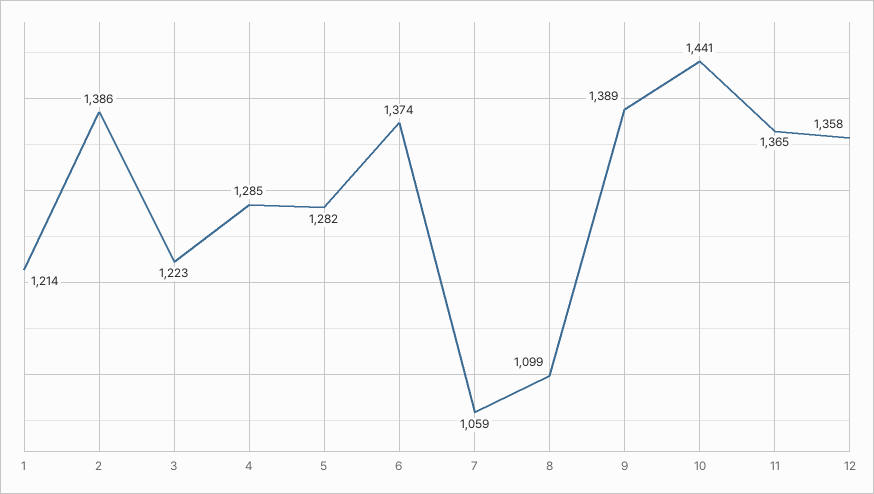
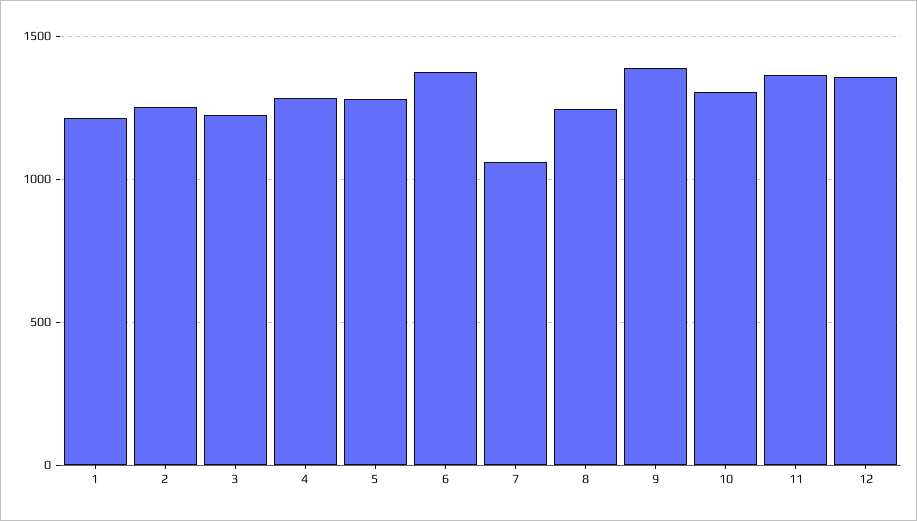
2: 1386 -> 1250
8: 1099 -> 1250
10: 1441 -> 1300

